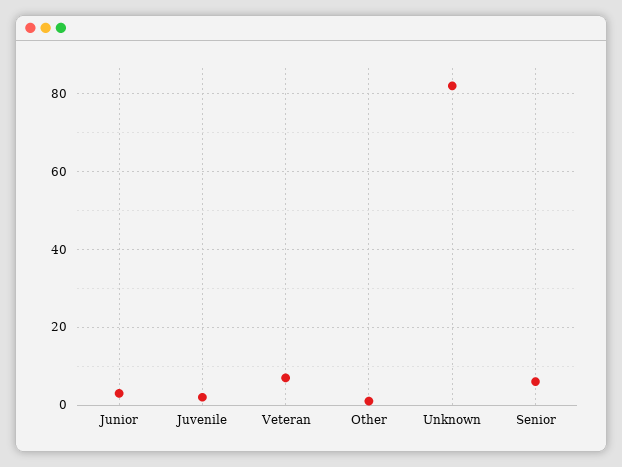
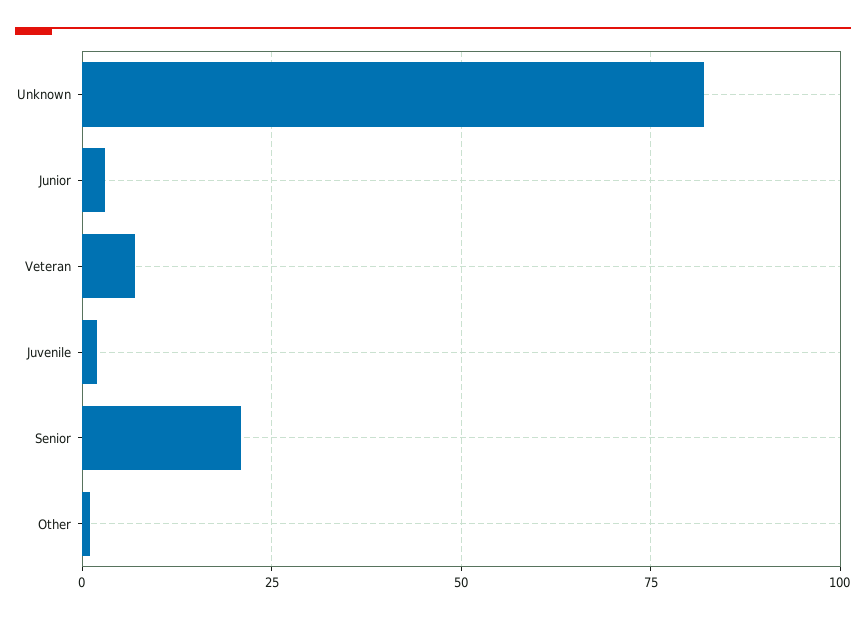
Senior: 5 -> 20

